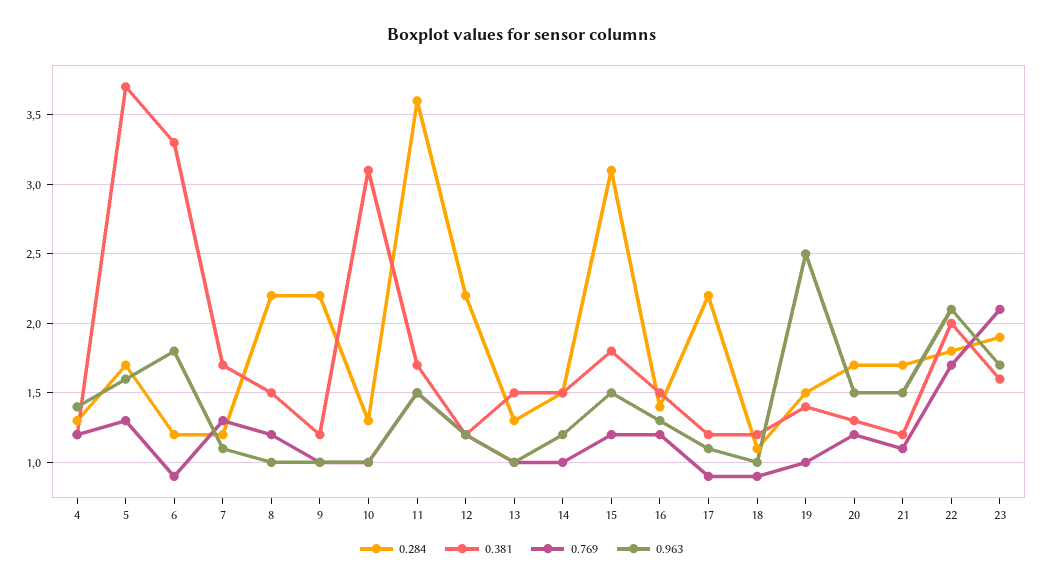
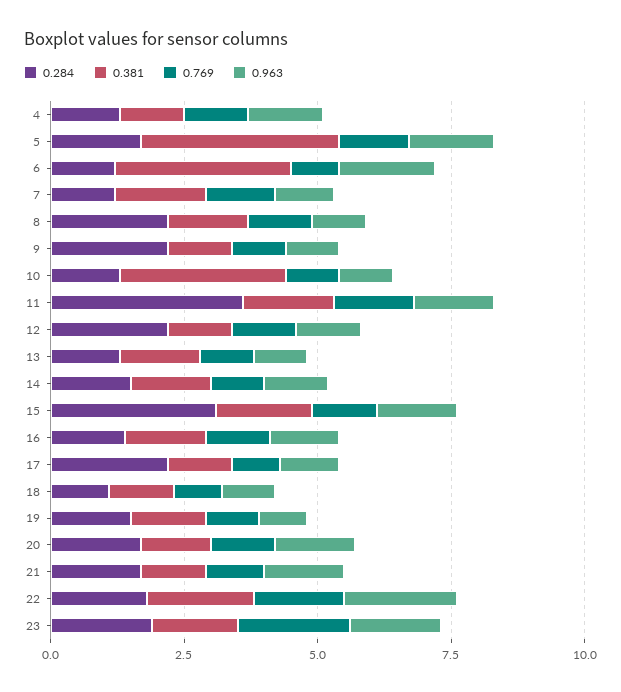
0.963, 19: 2.5 -> 1

